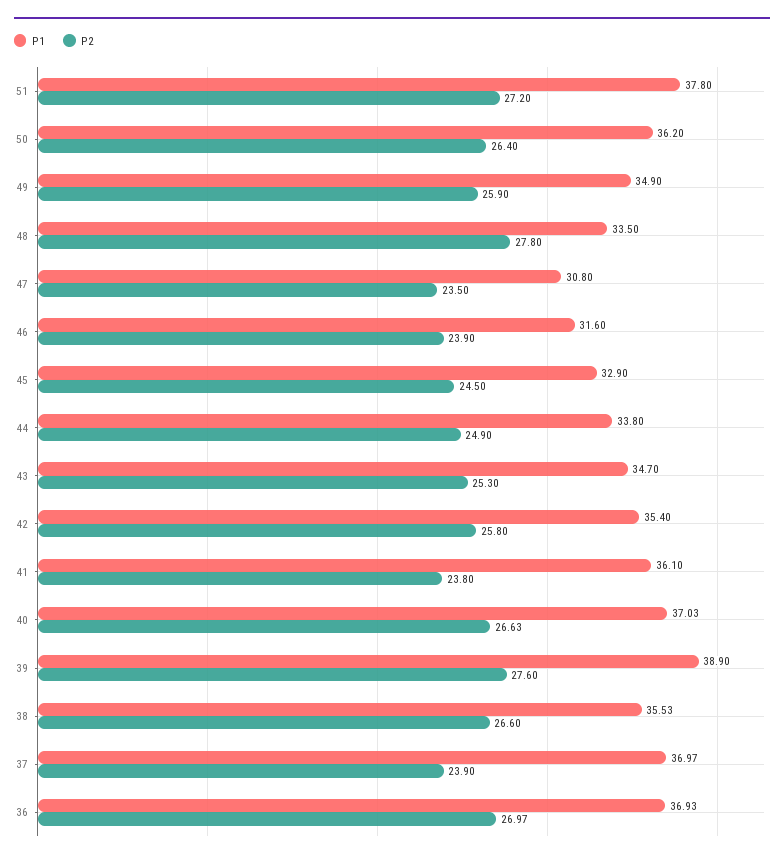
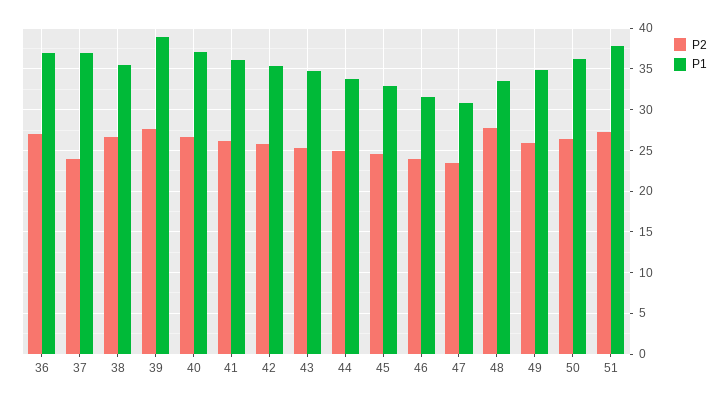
P2, 41: 23.8 -> 26

